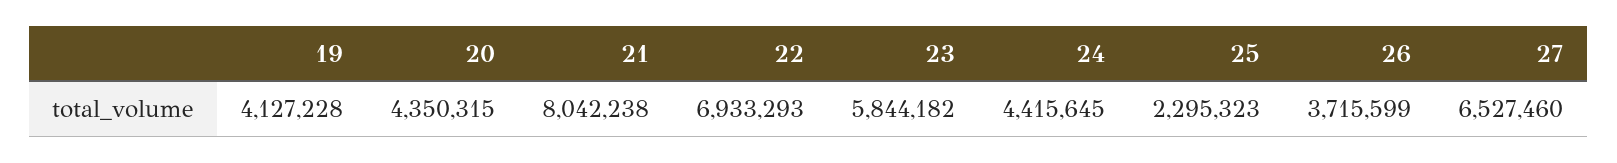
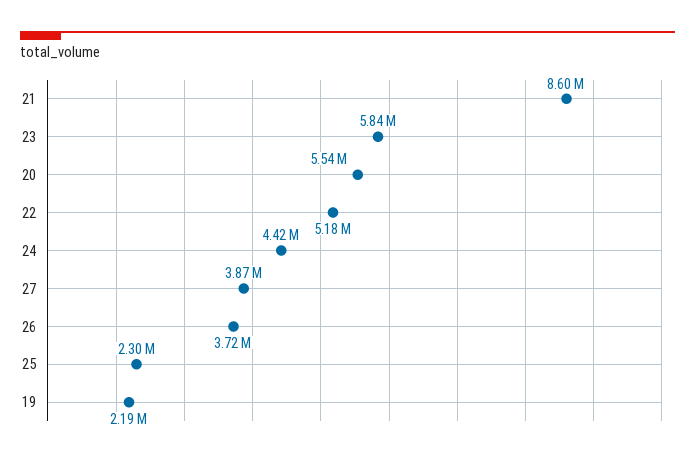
19: 4127228 -> 2190000
20: 4350315 -> 5540000
21: 8042238 -> 8600000
22: 6933293 -> 5180000
27: 6527460 -> 3870000

